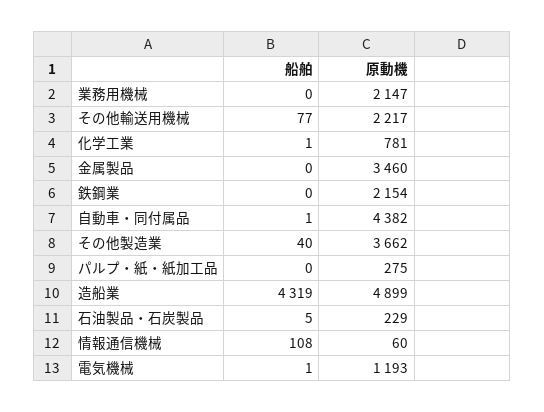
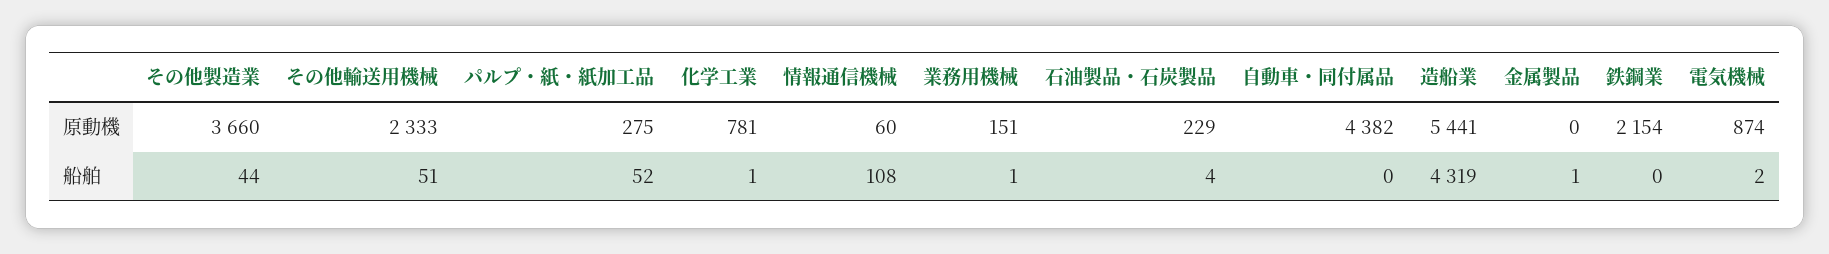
船舶, 業務用機械: 0 -> 1
原動機, 業務用機械: 2147 -> 151
船舶, その他輸送用機械: 77 -> 51
原動機, その他輸送用機械: 2217 -> 2333
船舶, 金属製品: 0 -> 1
原動機, 金属製品: 3460 -> 0
船舶, 自動車・同付属品: 1 -> 0
船舶, その他製造業: 40 -> 44
原動機, その他製造業: 3662 -> 3660
船舶, パルプ・紙・紙加工品: 0 -> 52
原動機, 造船業: 4899 -> 5441
船舶, 石油製品・石炭製品: 5 -> 4
船舶, 電気機械: 1 -> 2
原動機, 電気機械: 1193 -> 874

